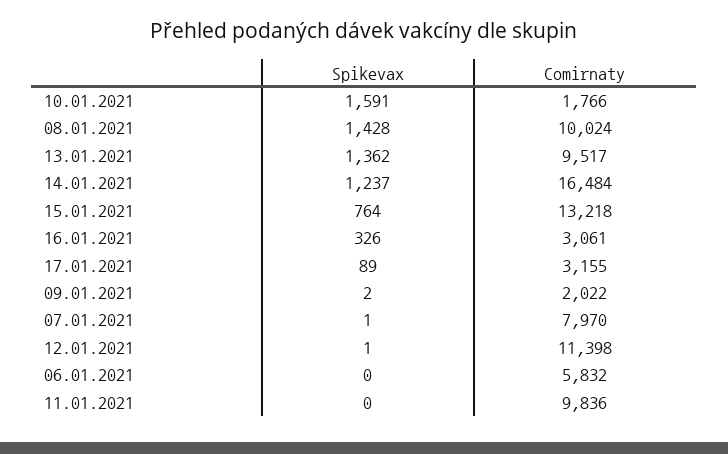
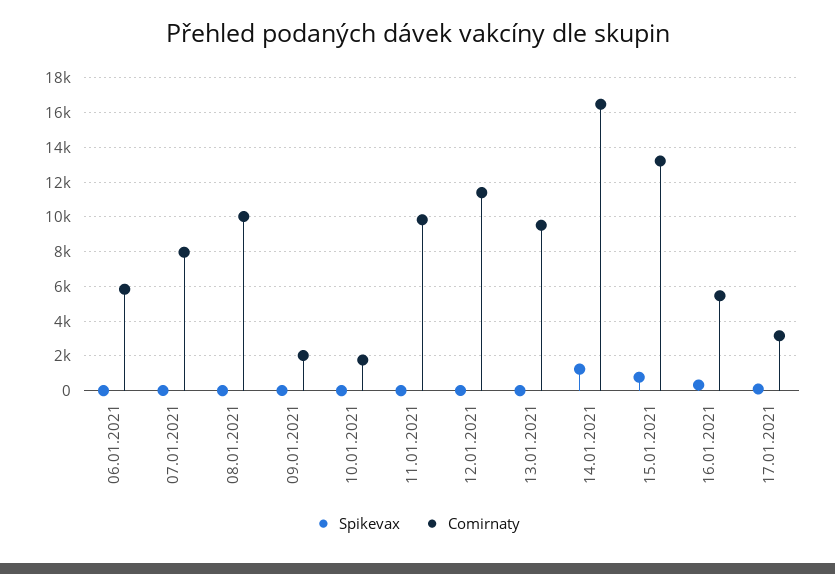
Spikevax, 10.01.2021: 1591 -> 0
Spikevax, 08.01.2021: 1428 -> 0
Spikevax, 13.01.2021: 1362 -> 0
Comirnaty, 16.01.2021: 3061 -> 5500

